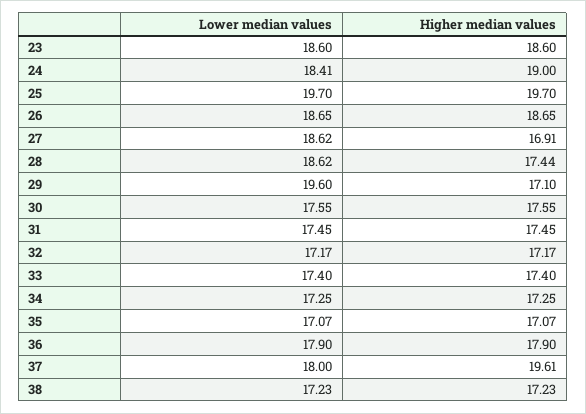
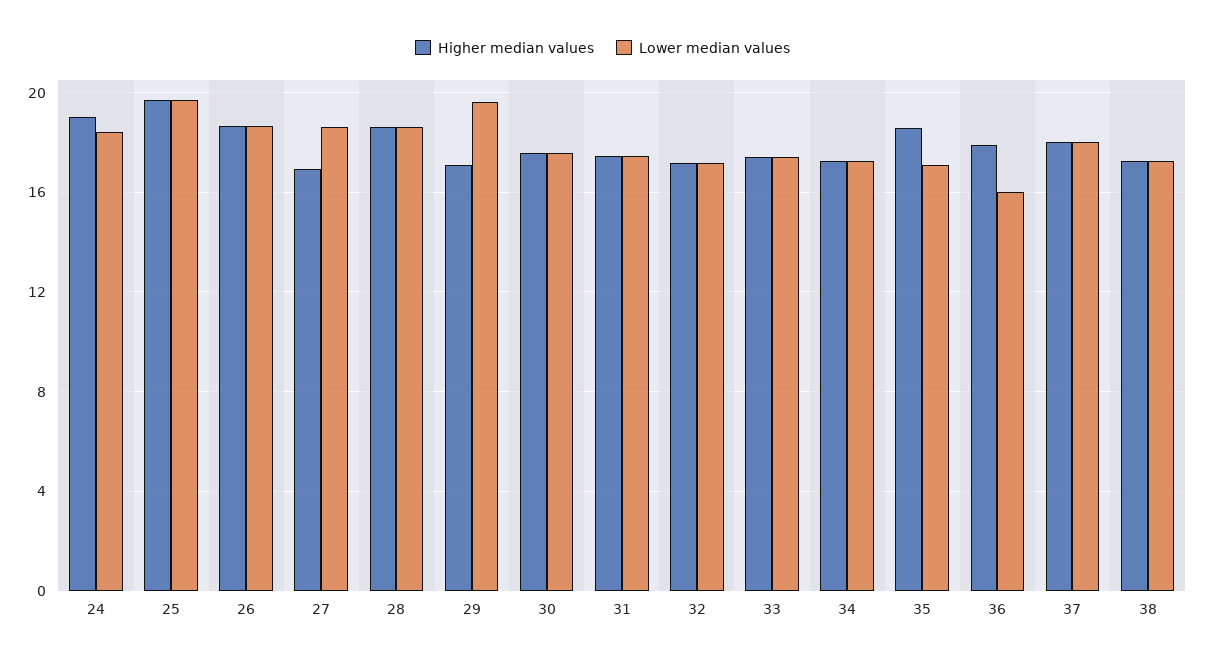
Lower median values, 23: 18.6 -> none
Higher median values, 23: 18.6 -> none
Higher median values, 28: 17.44 -> 18.5
Higher median values, 35: 17.07 -> 18.5
Lower median values, 36: 17.9 -> 16
Higher median values, 37: 19.61 -> 18

